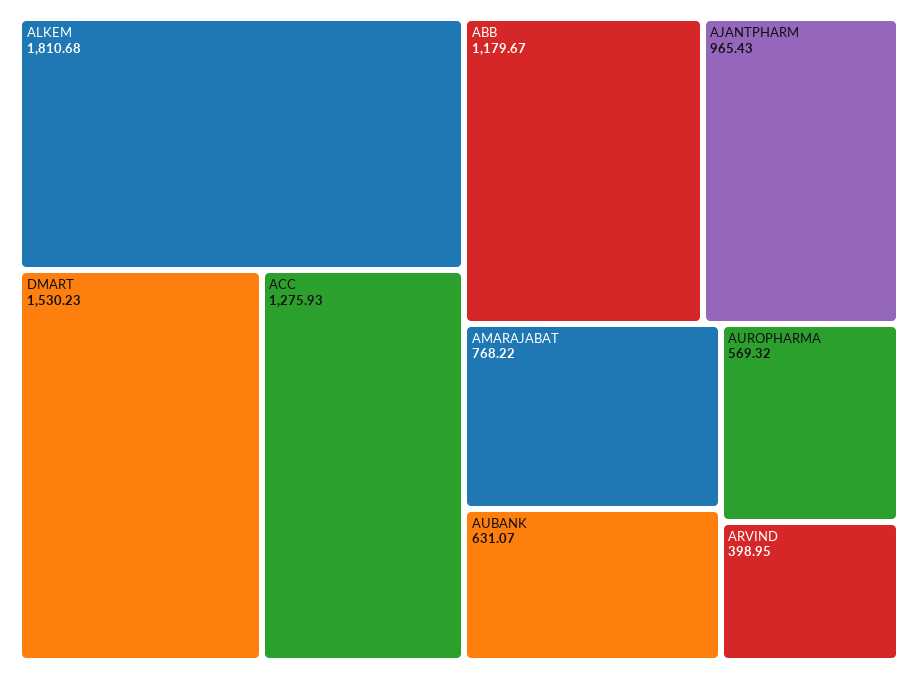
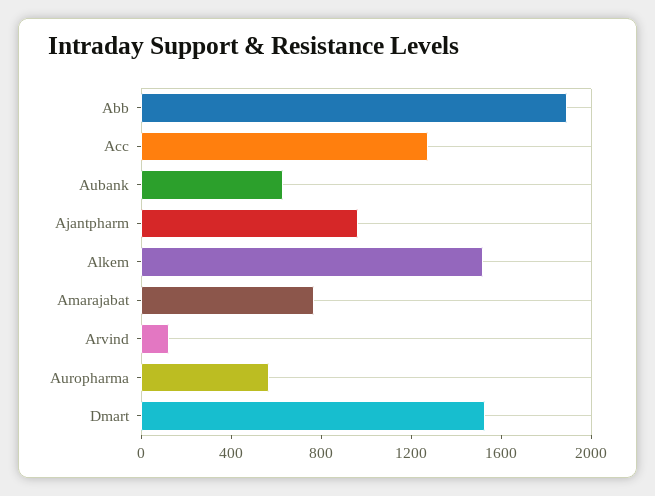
ALKEM: 1810.68 -> 1500
ABB: 1179.67 -> 1900
ARVIND: 398.95 -> 100

